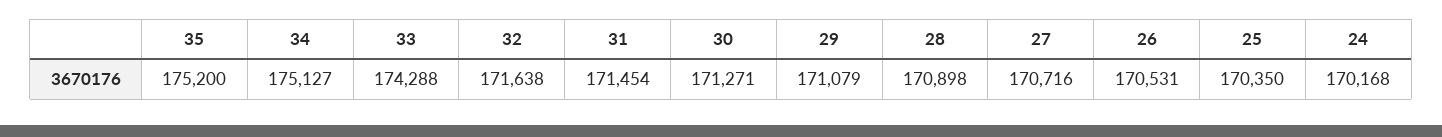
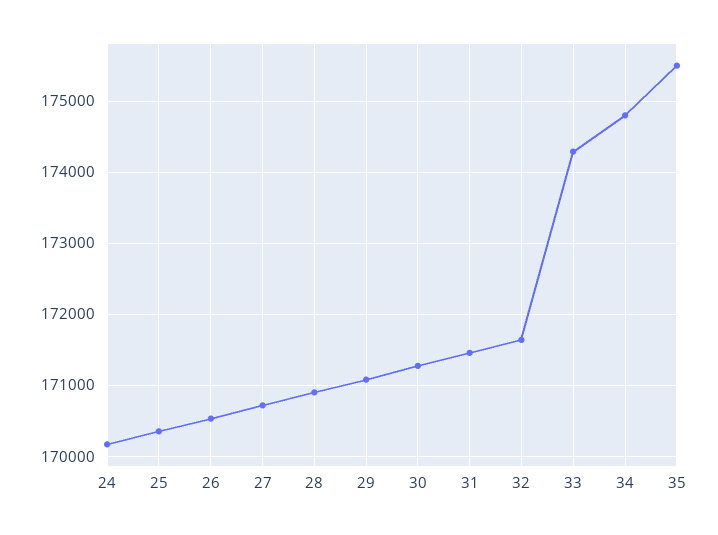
35: 175200 -> 175500
34: 175127 -> 174800

